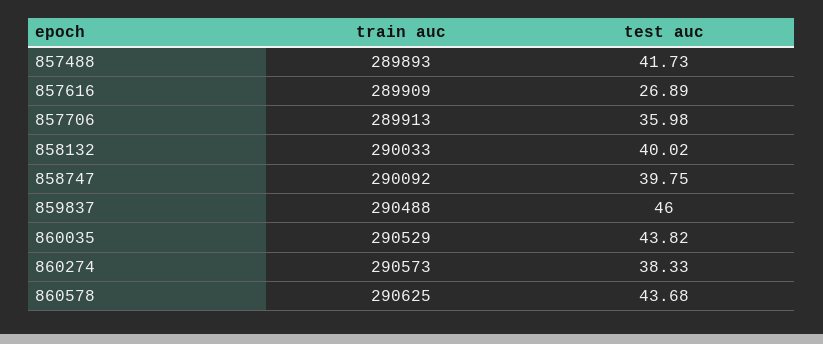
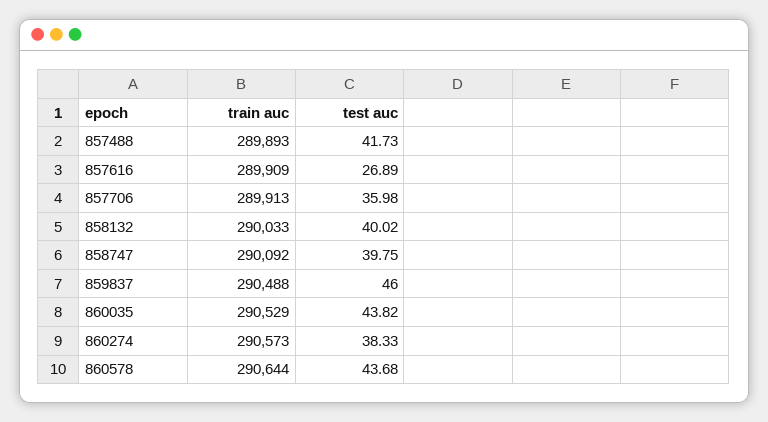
train auc, 860578: 290625 -> 290644

